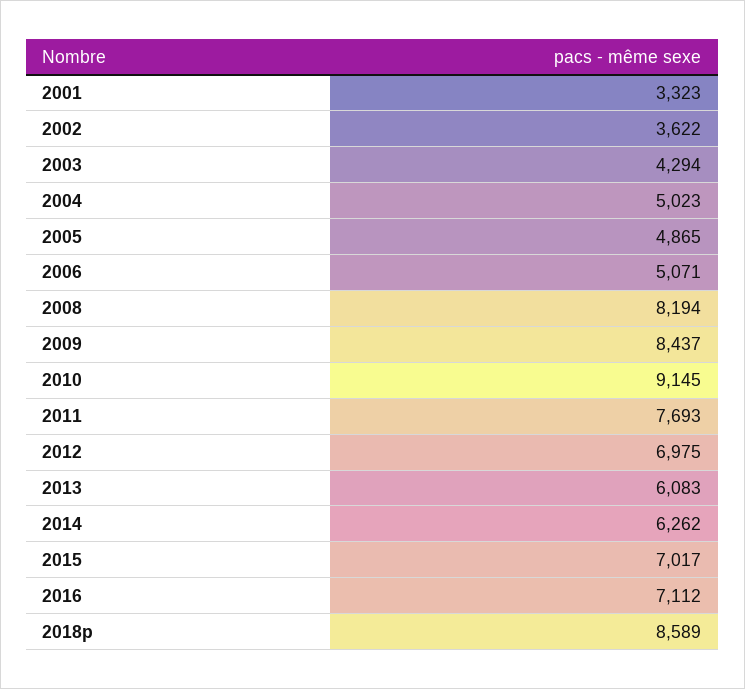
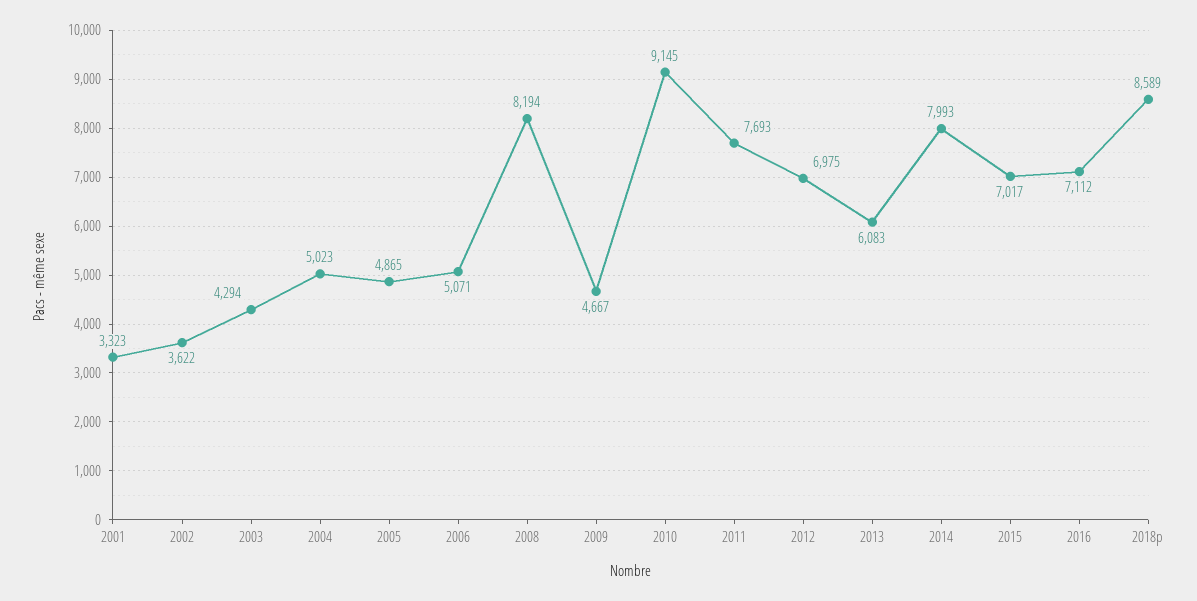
2009: 8437 -> 4667
2014: 6262 -> 7993

